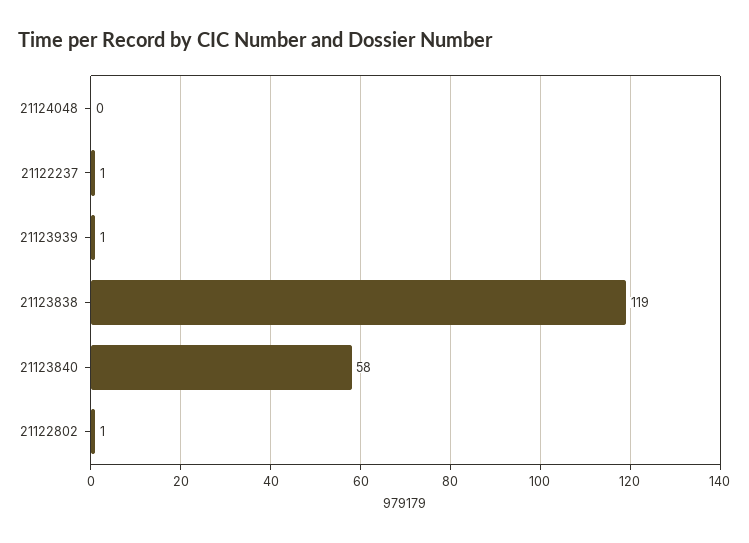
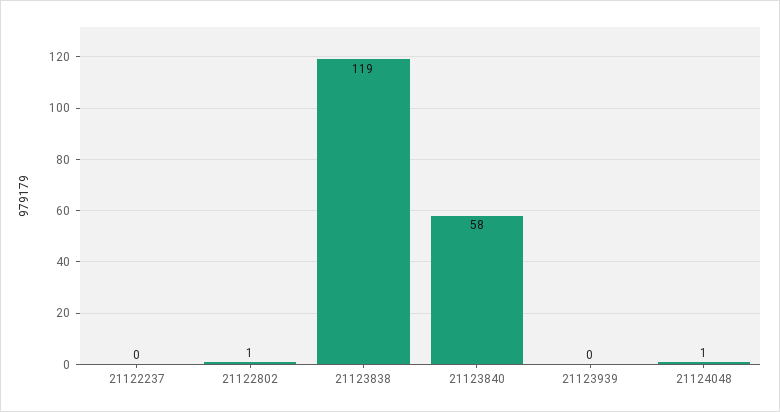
21124048: 0 -> 1
21122237: 1 -> 0
21123939: 1 -> 0

